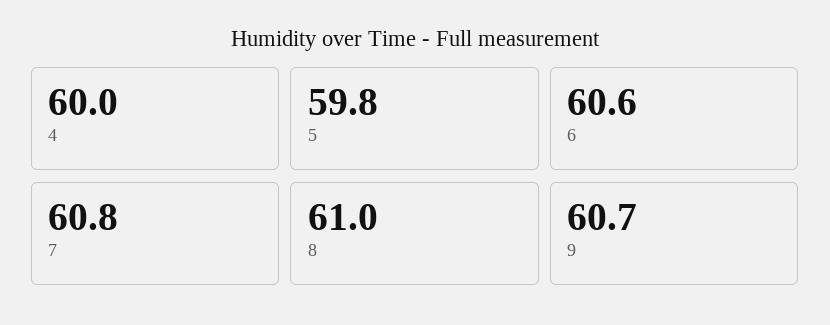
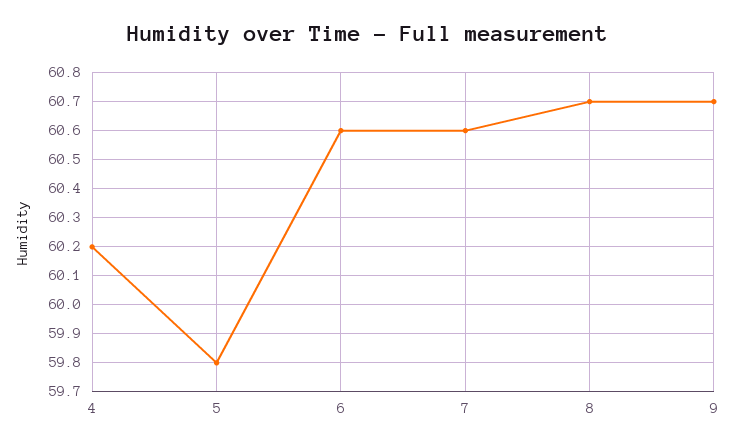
4: 60 -> 60.2
7: 60.8 -> 60.6
8: 61 -> 60.7

